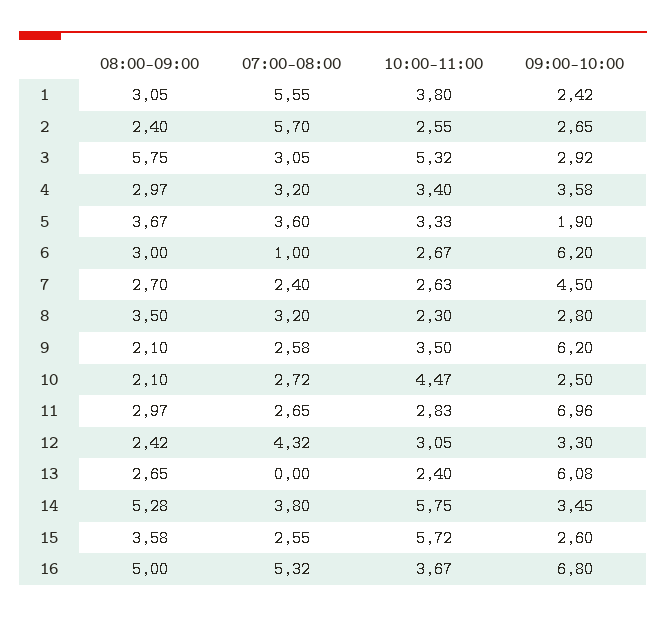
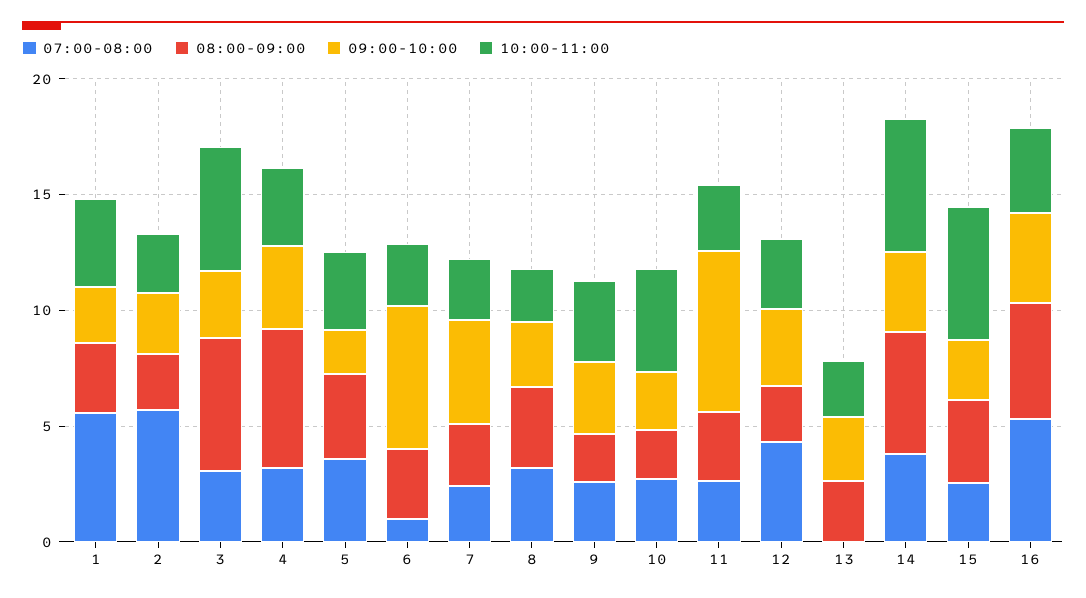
08:00-09:00, 4: 2.97 -> 6
09:00-10:00, 9: 6.2 -> 3
09:00-10:00, 13: 6.08 -> 3
09:00-10:00, 16: 6.8 -> 4

